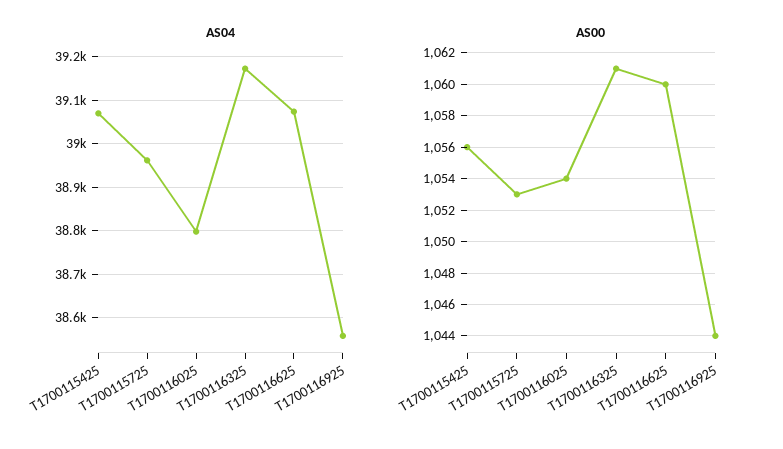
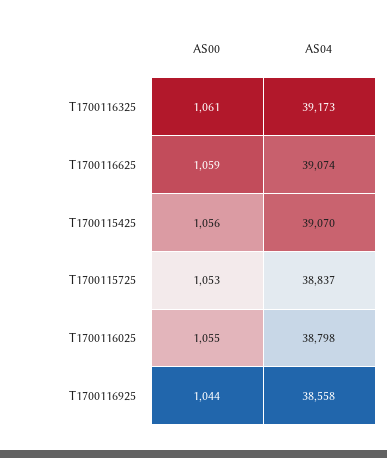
AS04, T1700115725: 38960 -> 38837
AS00, T1700116025: 1054 -> 1055
AS00, T1700116625: 1060 -> 1059

